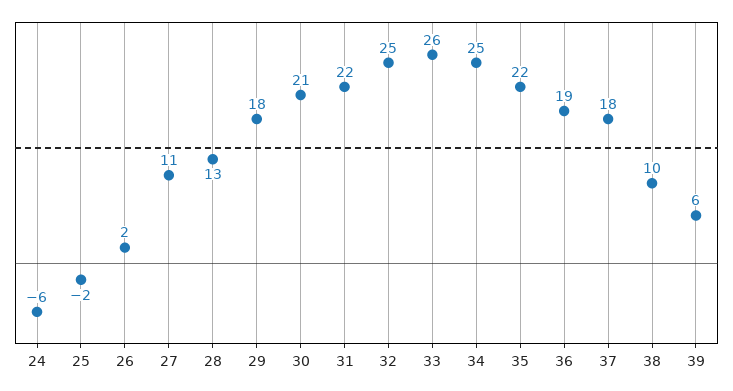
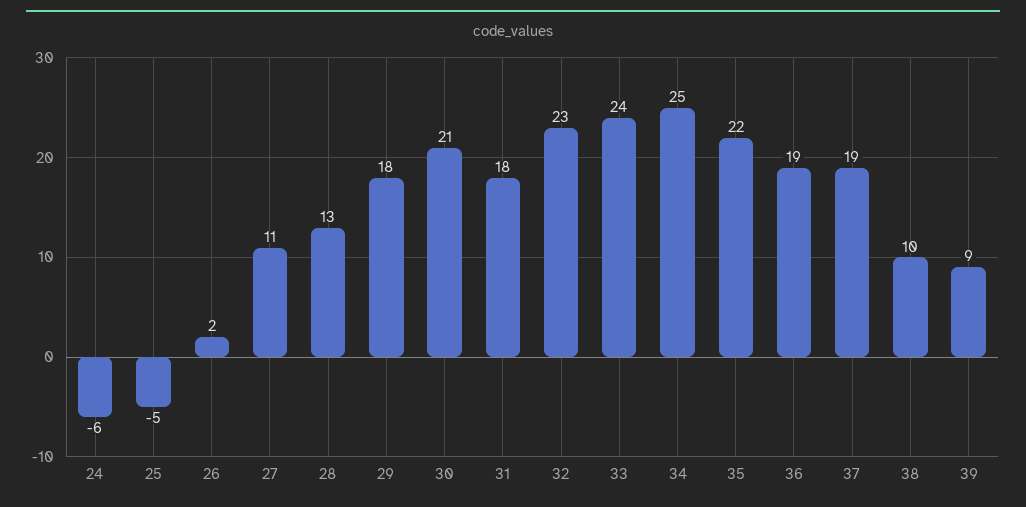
25: -2 -> -5
31: 22 -> 18
32: 25 -> 23
33: 26 -> 24
37: 18 -> 19
39: 6 -> 9

